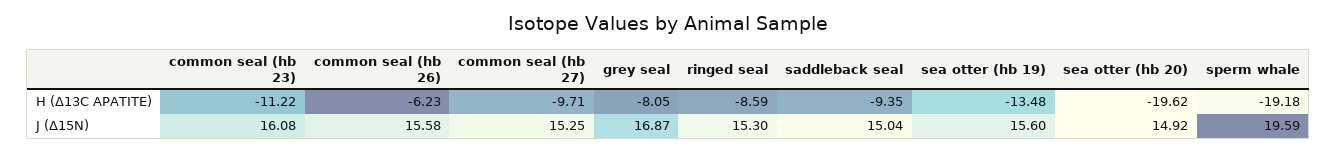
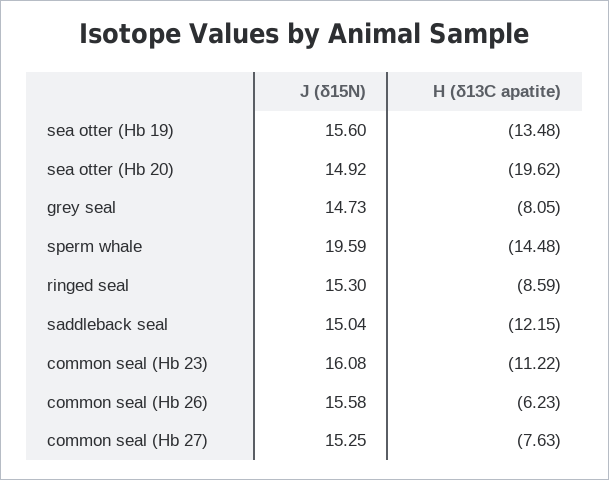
common seal (hb 27), H (Δ13C APATITE): -9.71 -> -7.63
saddleback seal, H (Δ13C APATITE): -9.35 -> -12.15
sperm whale, H (Δ13C APATITE): -19.18 -> -14.48
grey seal, J (Δ15N): 16.87 -> 14.73

